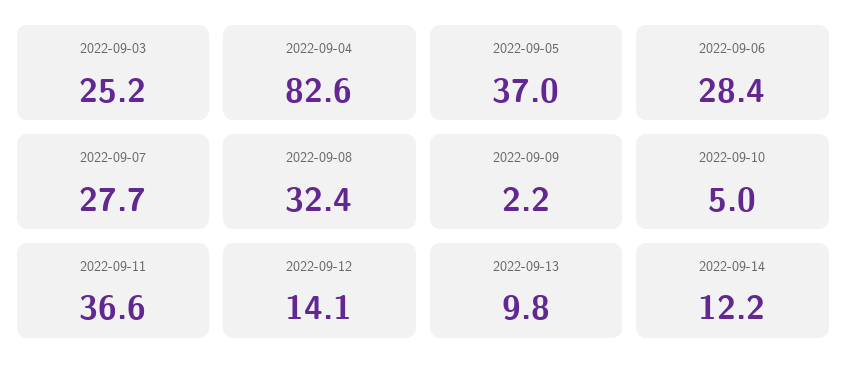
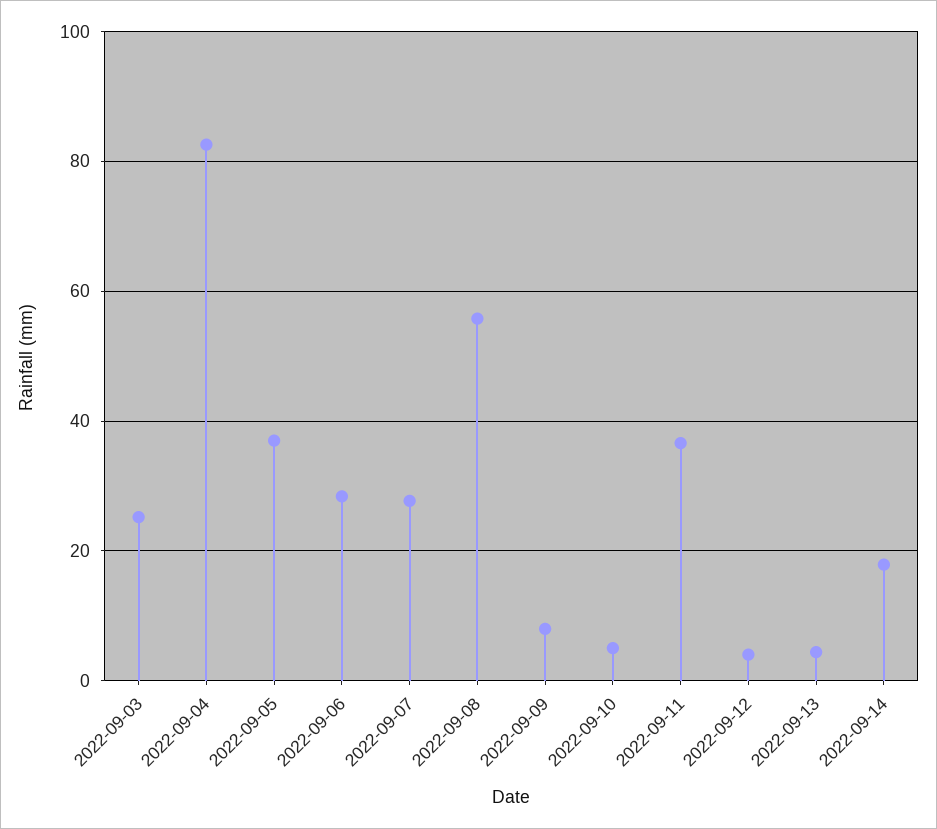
2022-09-08: 32.4 -> 56
2022-09-09: 2.2 -> 8
2022-09-12: 14.1 -> 4
2022-09-13: 9.8 -> 4
2022-09-14: 12.2 -> 18

